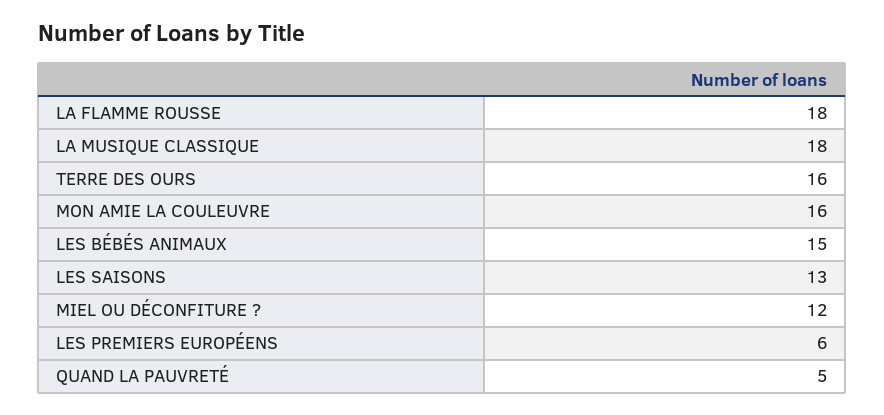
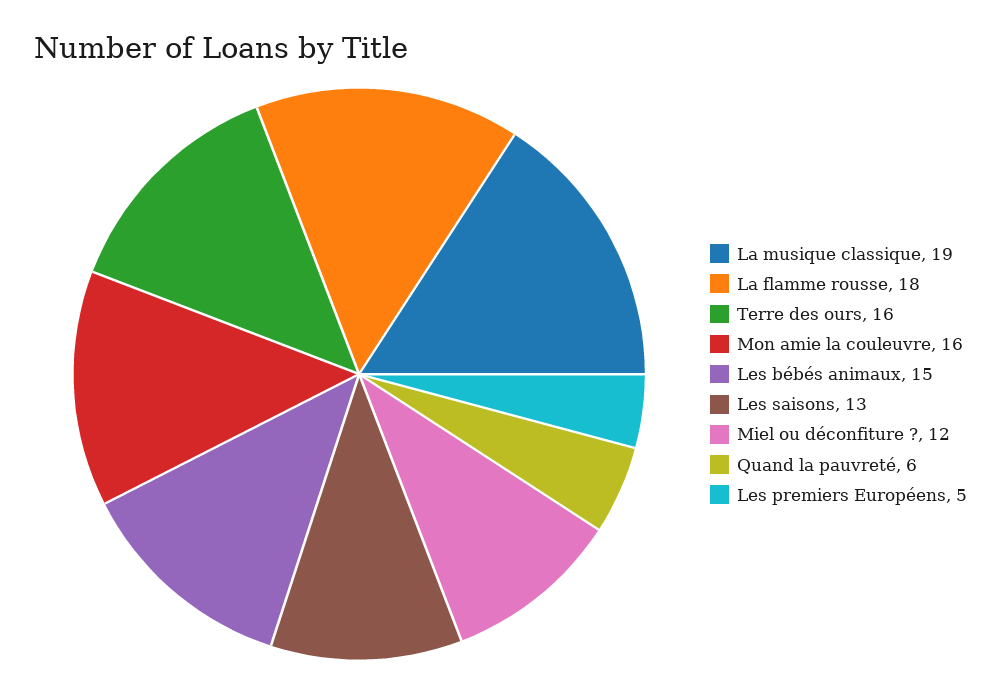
LA MUSIQUE CLASSIQUE: 18 -> 19
LES PREMIERS EUROPÉENS: 6 -> 5
QUAND LA PAUVRETÉ: 5 -> 6

